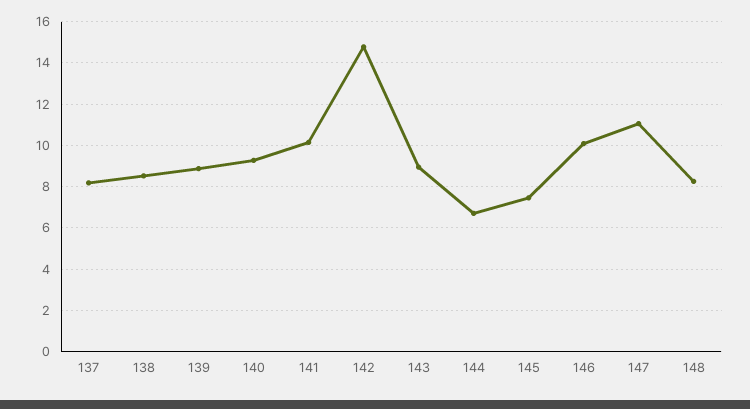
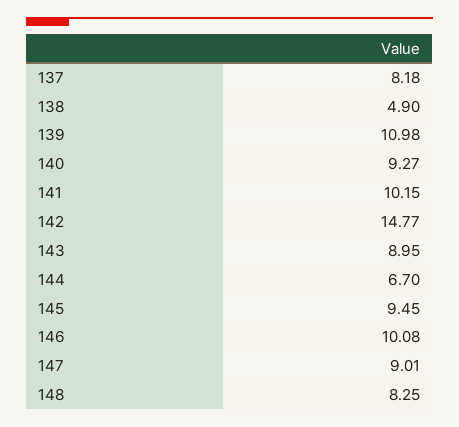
138: 8.5 -> 4.9
139: 9 -> 10.98
145: 7.5 -> 9.45
147: 11 -> 9.01

